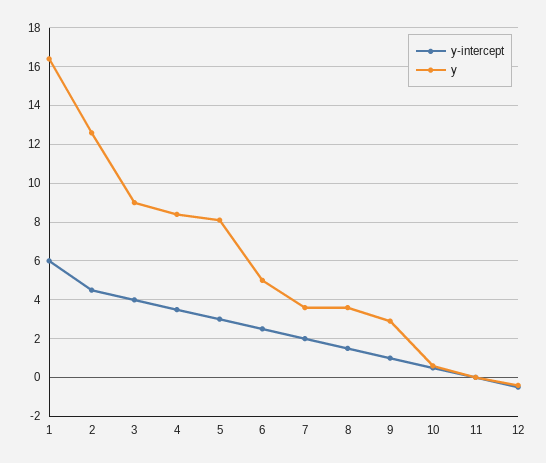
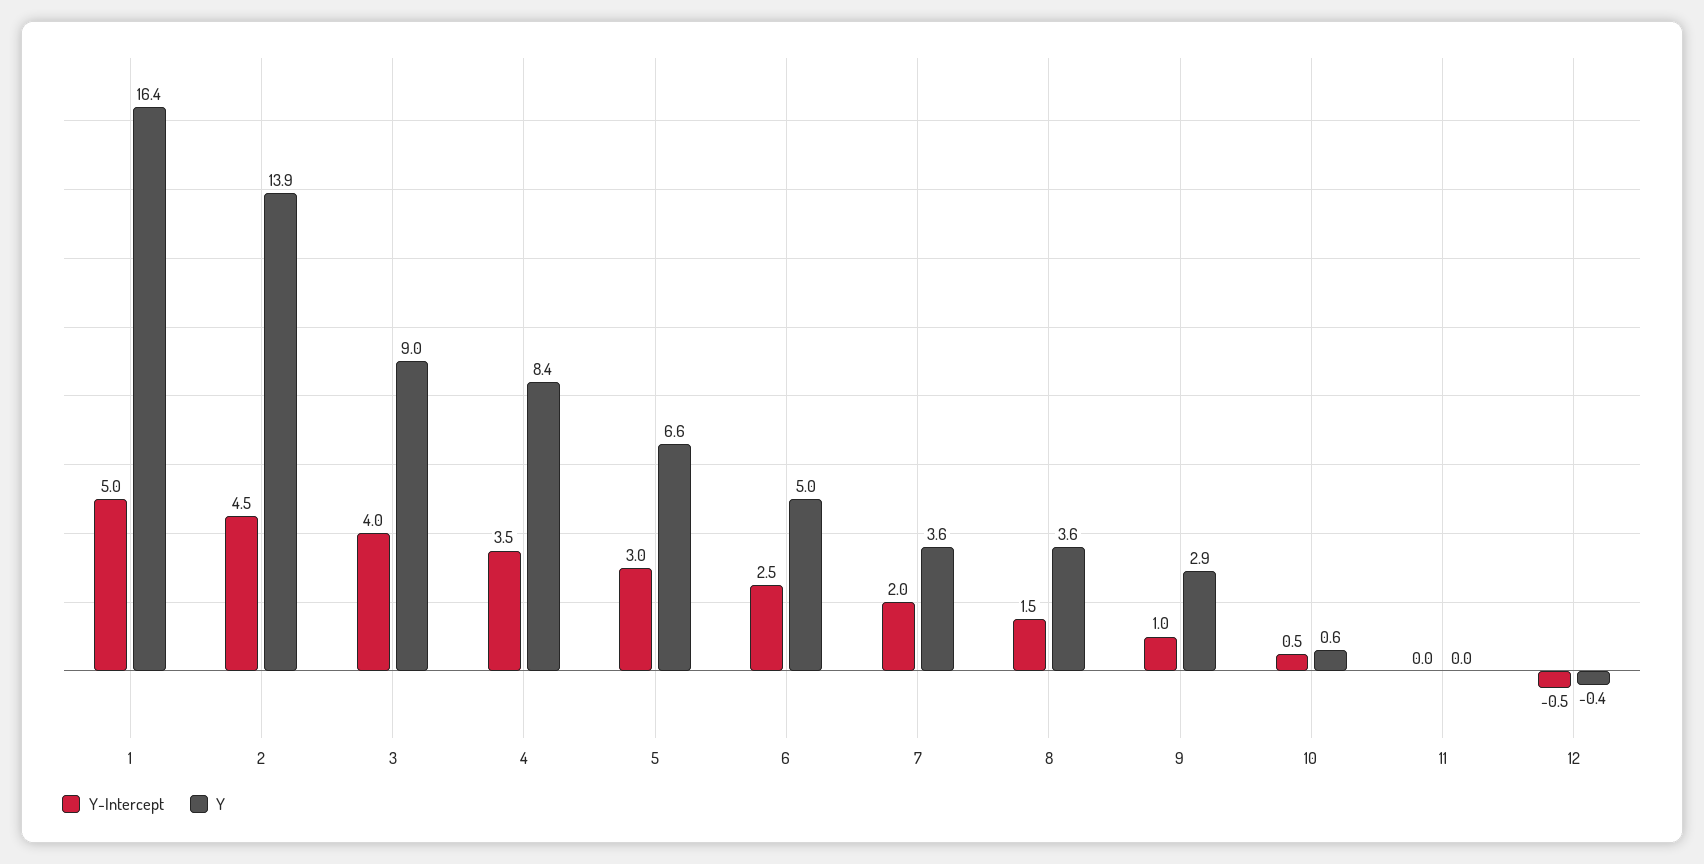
y-intercept, 1: 6 -> 5
y, 2: 12.5 -> 13.9
y, 5: 8 -> 6.6

